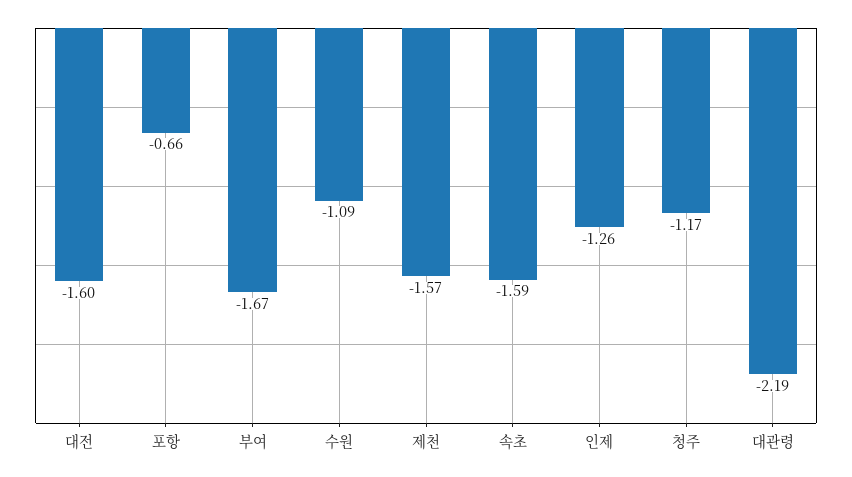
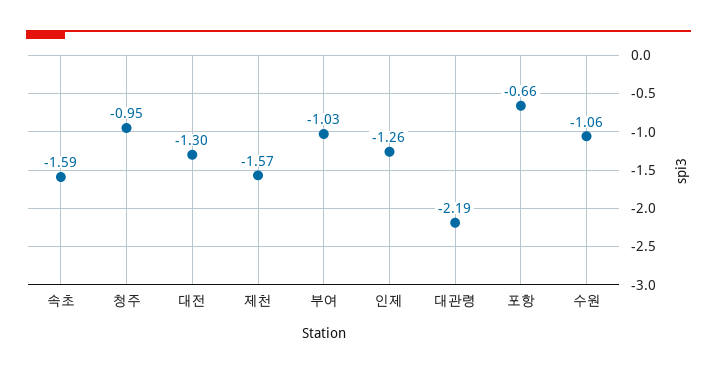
대전: -1.6 -> -1.3
부여: -1.67 -> -1.03
수원: -1.09 -> -1.06
청주: -1.17 -> -0.95

